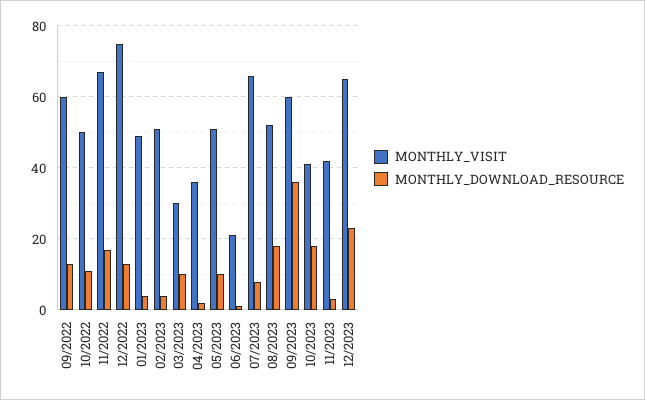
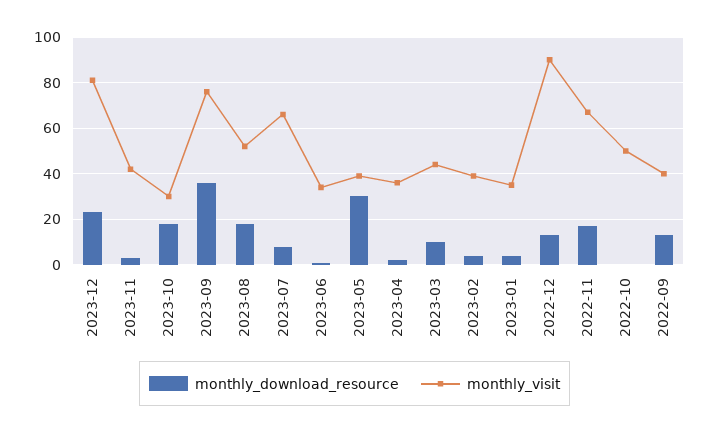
MONTHLY_VISIT, 09/2022: 60 -> 40
MONTHLY_DOWNLOAD_RESOURCE, 10/2022: 10 -> 0
MONTHLY_VISIT, 12/2022: 75 -> 90
MONTHLY_VISIT, 01/2023: 50 -> 35
MONTHLY_VISIT, 02/2023: 50 -> 40
MONTHLY_VISIT, 03/2023: 30 -> 45
MONTHLY_VISIT, 05/2023: 50 -> 40
MONTHLY_DOWNLOAD_RESOURCE, 05/2023: 10 -> 30
MONTHLY_VISIT, 06/2023: 20 -> 35
MONTHLY_VISIT, 09/2023: 60 -> 75
MONTHLY_VISIT, 10/2023: 40 -> 30
MONTHLY_VISIT, 12/2023: 65 -> 80

